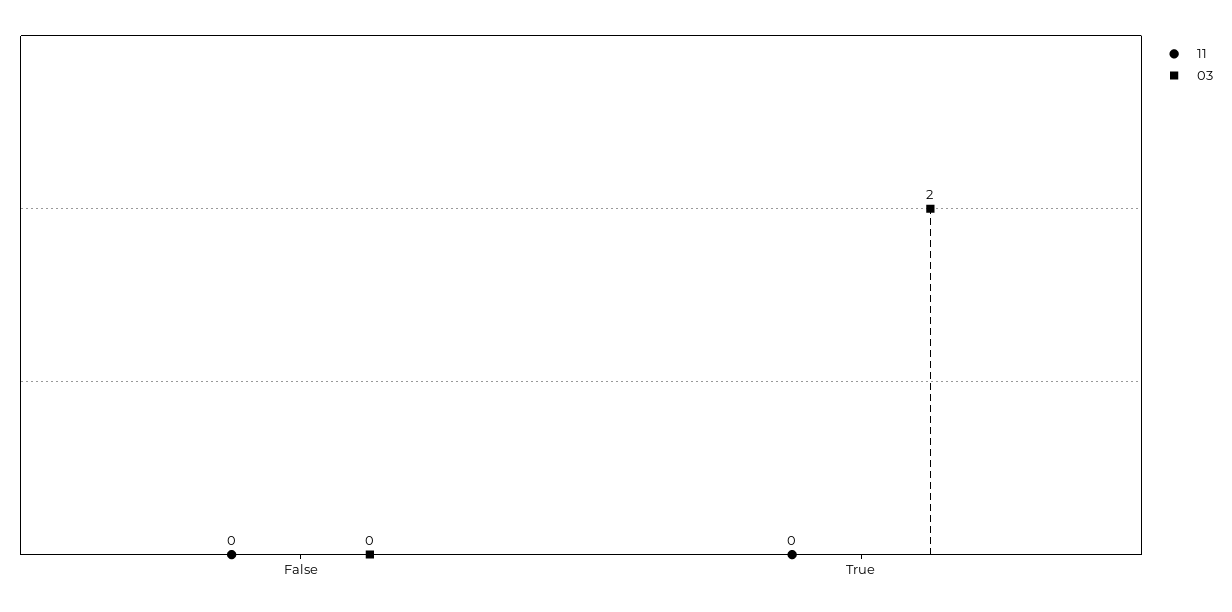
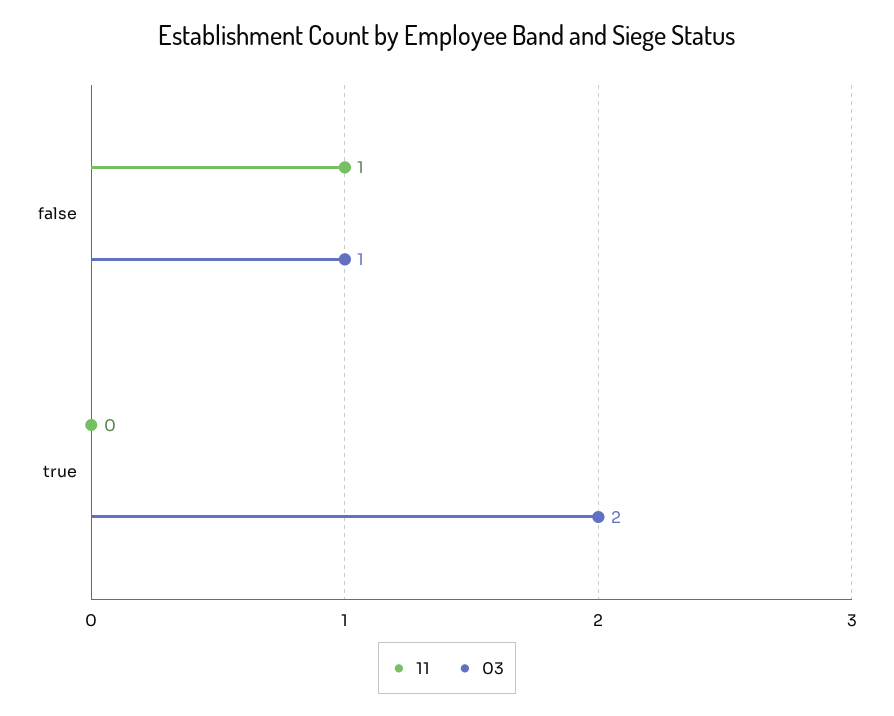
11, False: 0 -> 1
03, False: 0 -> 1

